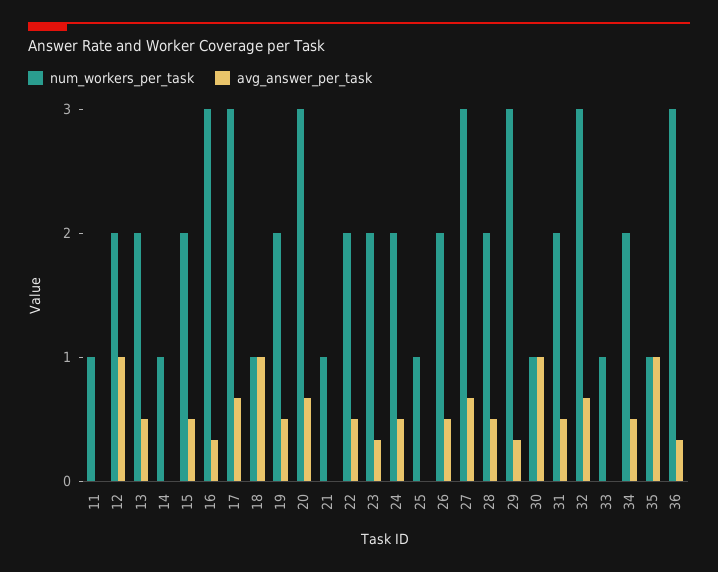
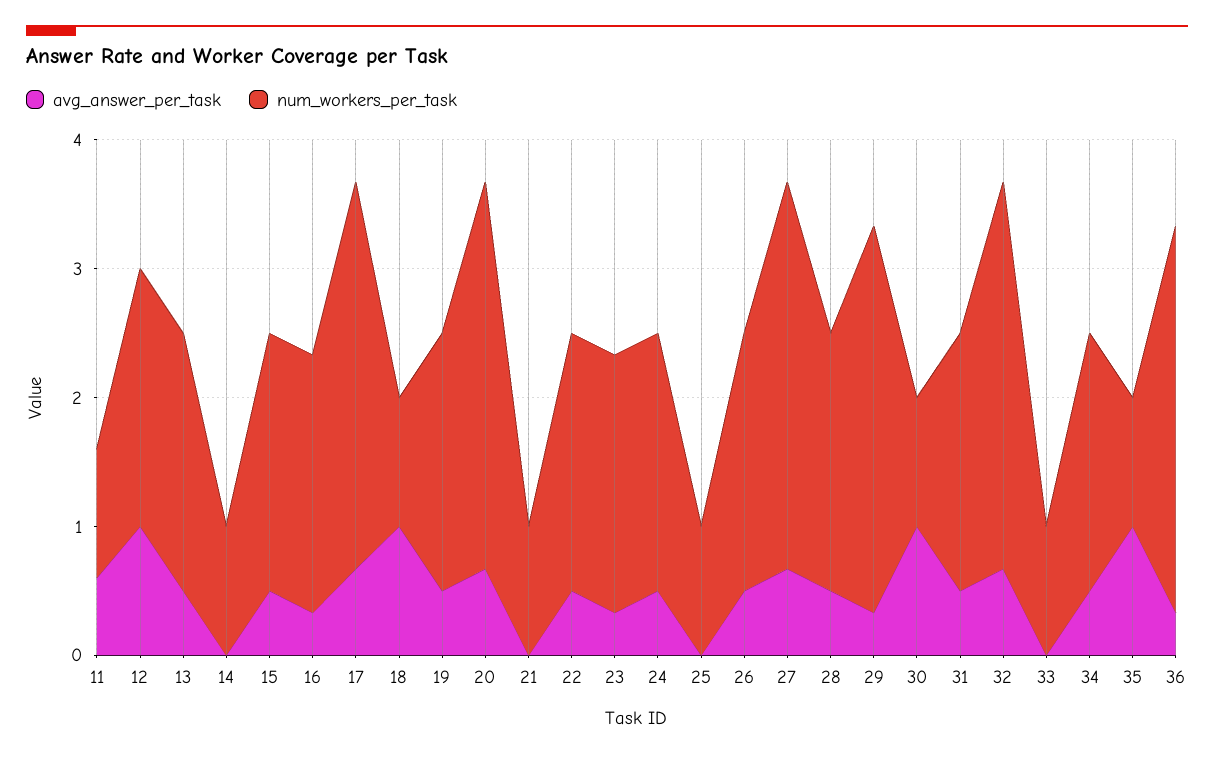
avg_answer_per_task, 11: 0 -> 0.6
num_workers_per_task, 16: 3 -> 2

